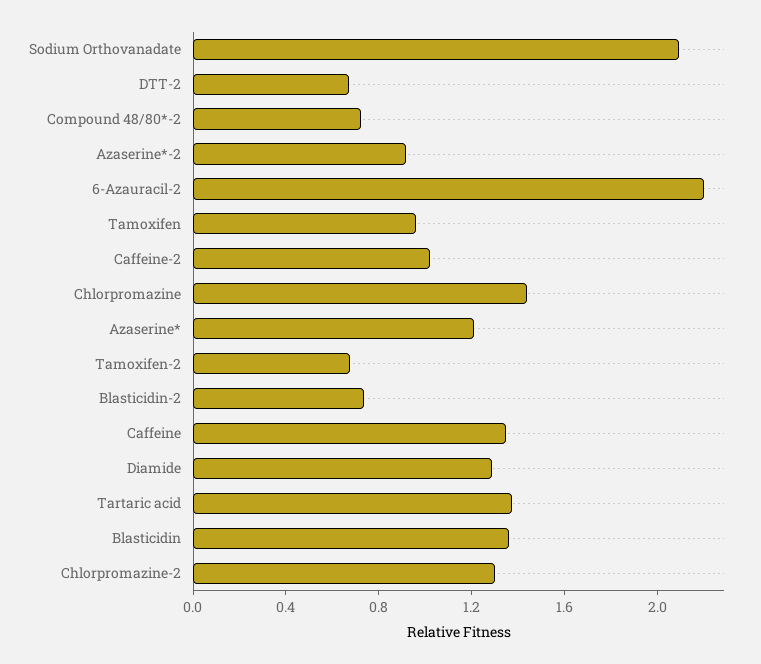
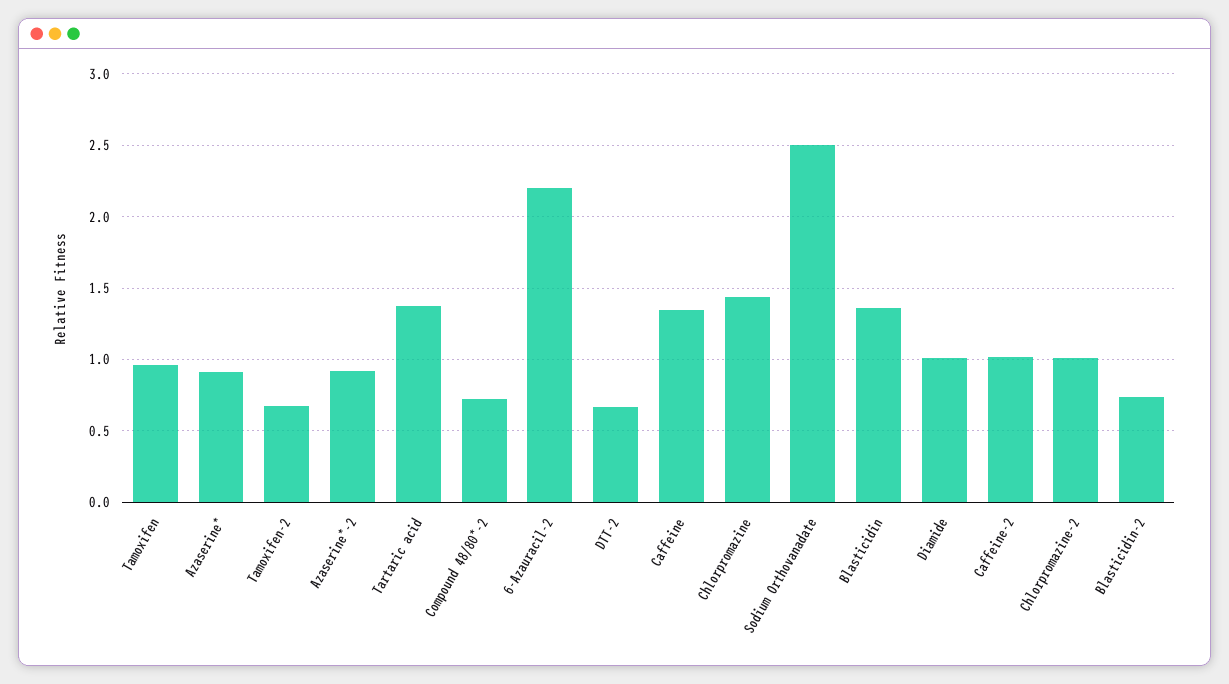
Sodium Orthovanadate: 2.1 -> 2.5
Azaserine*: 1.2 -> 0.9
Diamide: 1.3 -> 1
Chlorpromazine-2: 1.3 -> 1

